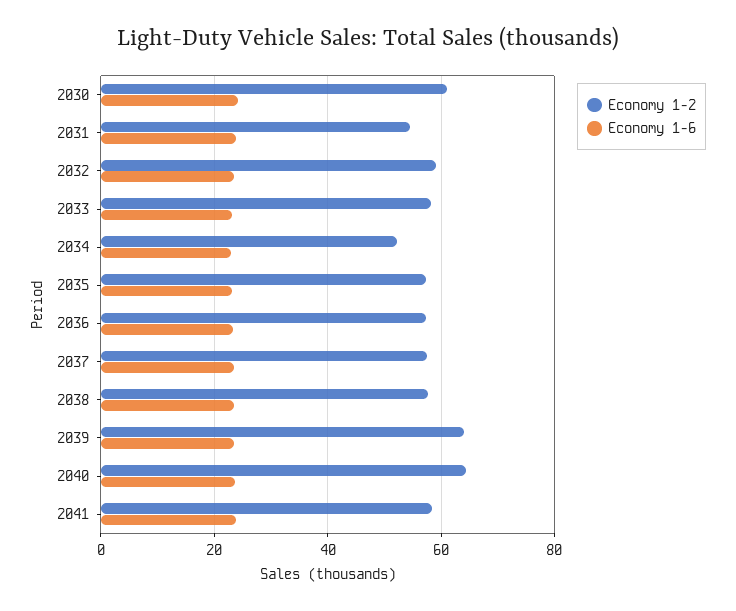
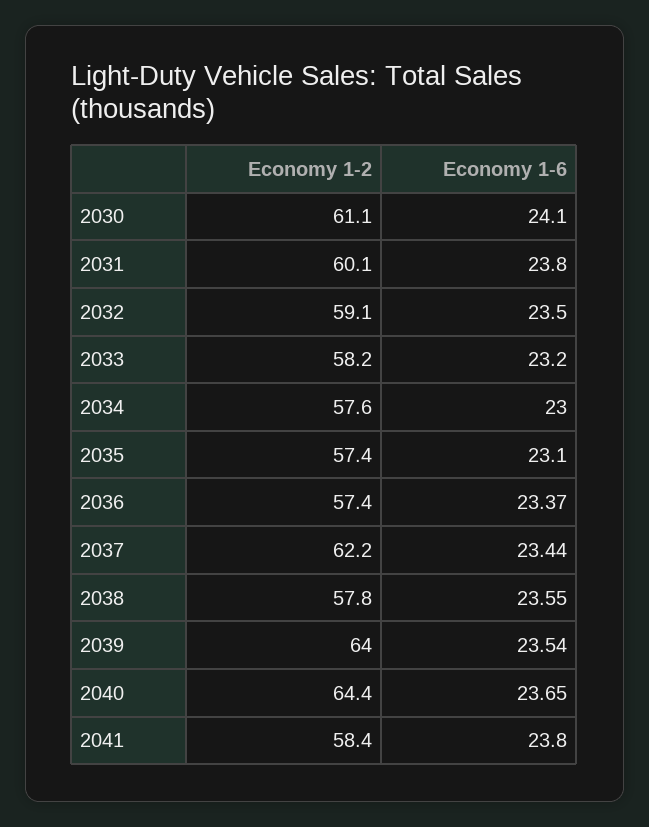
Economy 1-2, 2031: 54 -> 60.1
Economy 1-2, 2034: 52 -> 57.6
Economy 1-2, 2037: 58 -> 62.2

